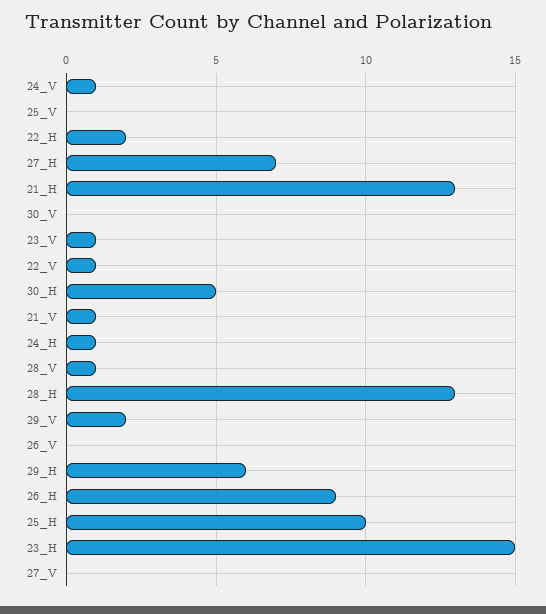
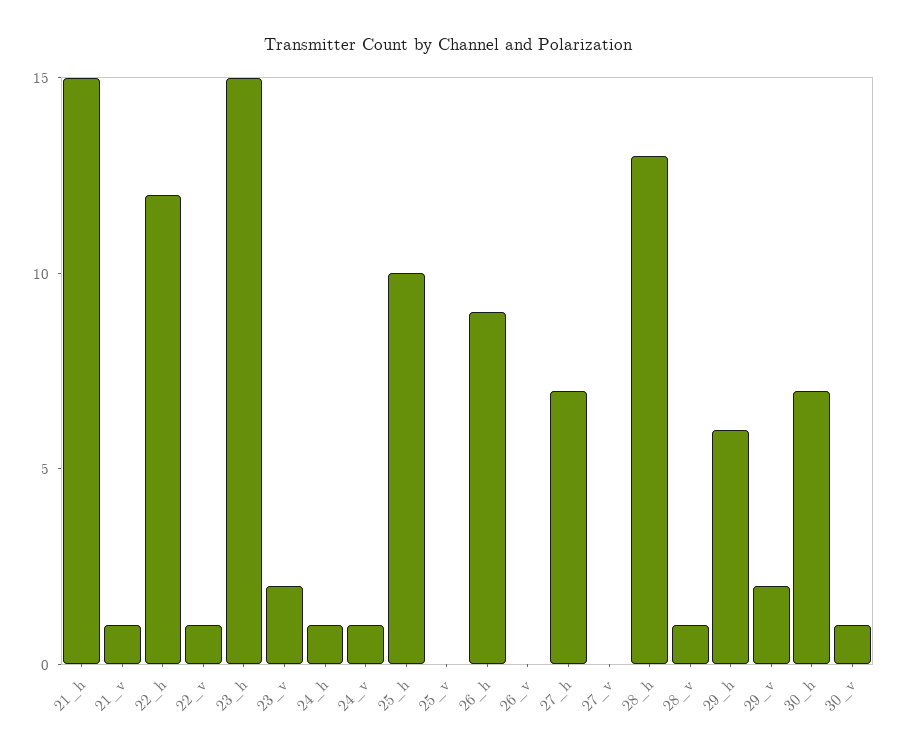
22_H: 2 -> 12
21_H: 13 -> 15
30_V: 0 -> 1
23_V: 1 -> 2
30_H: 5 -> 7

